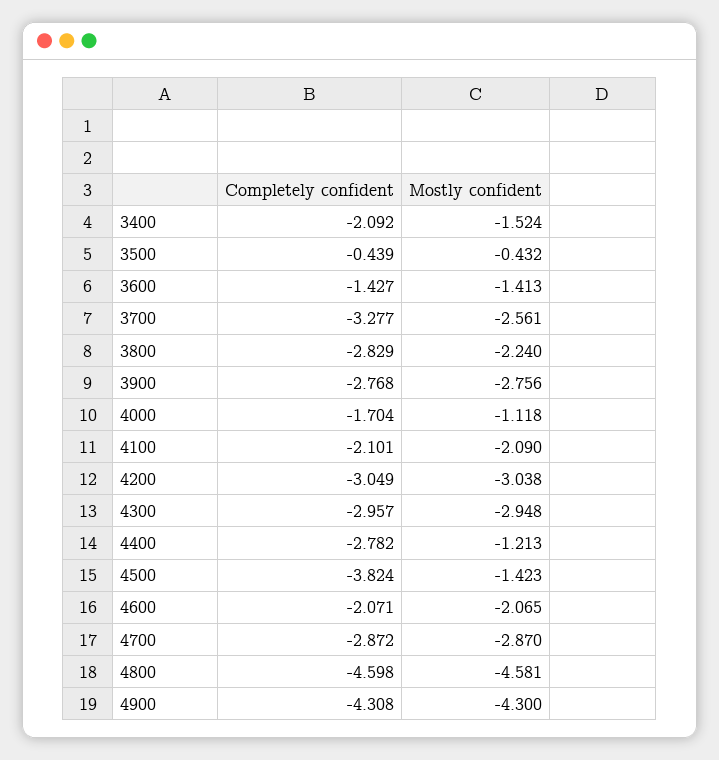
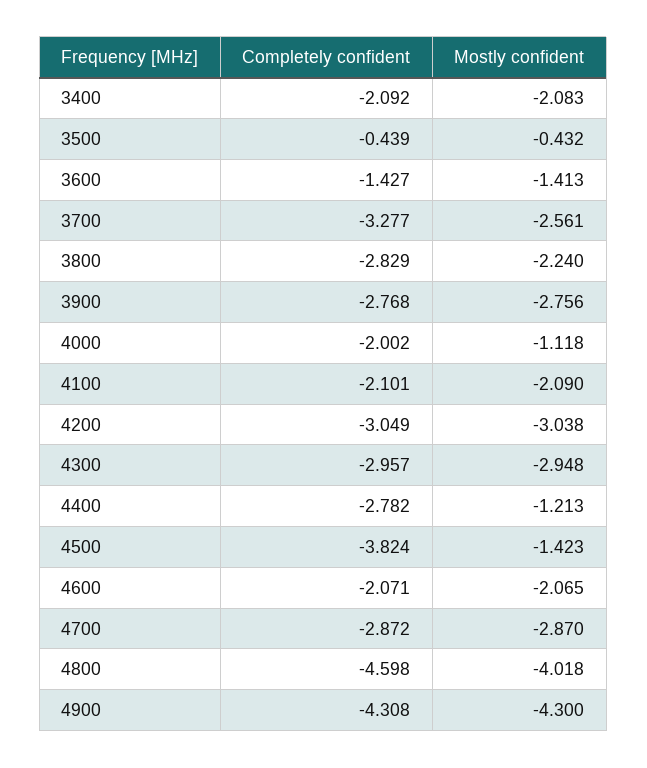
Mostly confident, 3400: -1.524 -> -2.083
Completely confident, 4000: -1.704 -> -2.002
Mostly confident, 4800: -4.581 -> -4.018

